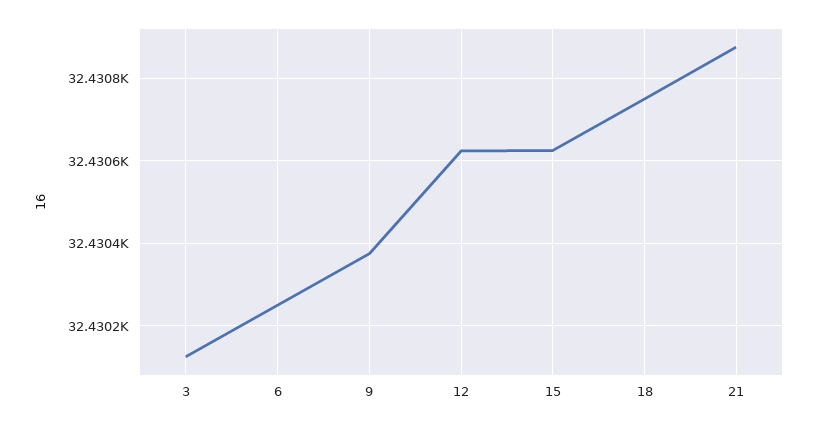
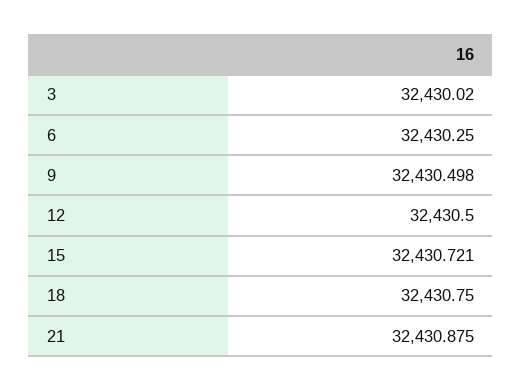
3: 32430.12 -> 32430.02
9: 32430.38 -> 32430.498
12: 32430.62 -> 32430.5
15: 32430.62 -> 32430.721

